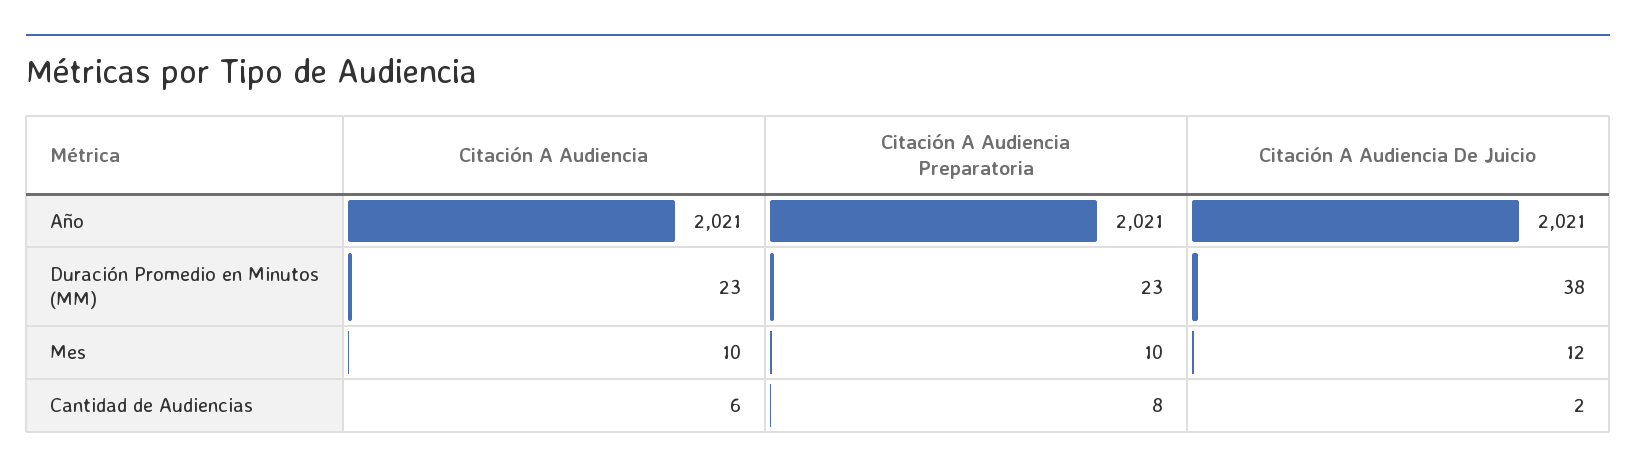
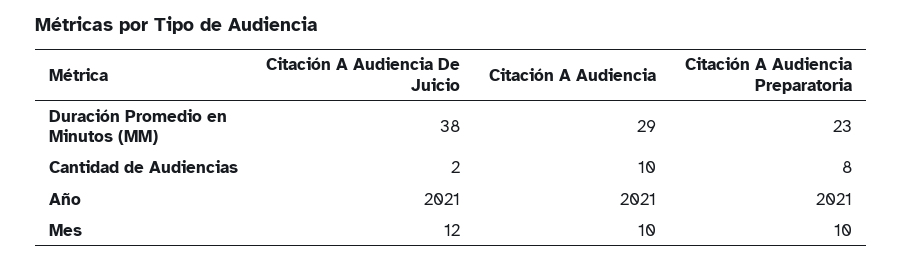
Citación A Audiencia, Duración Promedio en Minutos (MM): 23 -> 29
Citación A Audiencia, Cantidad de Audiencias: 6 -> 10

